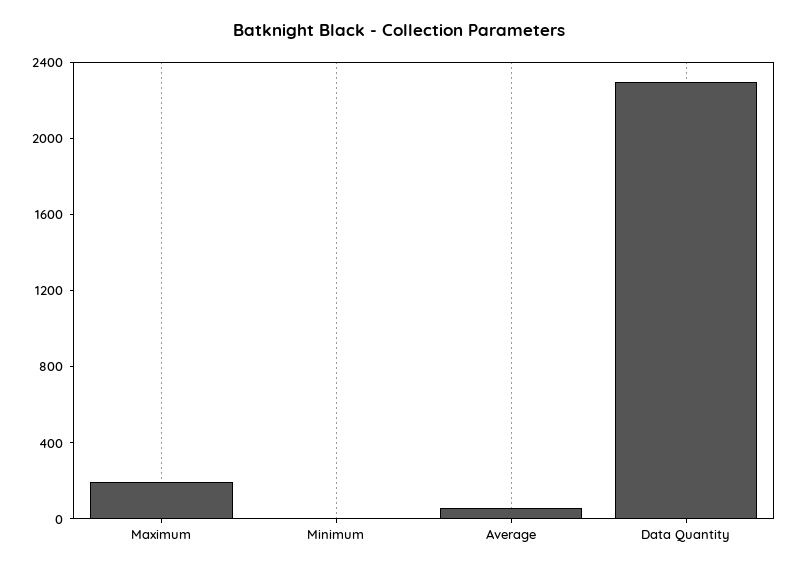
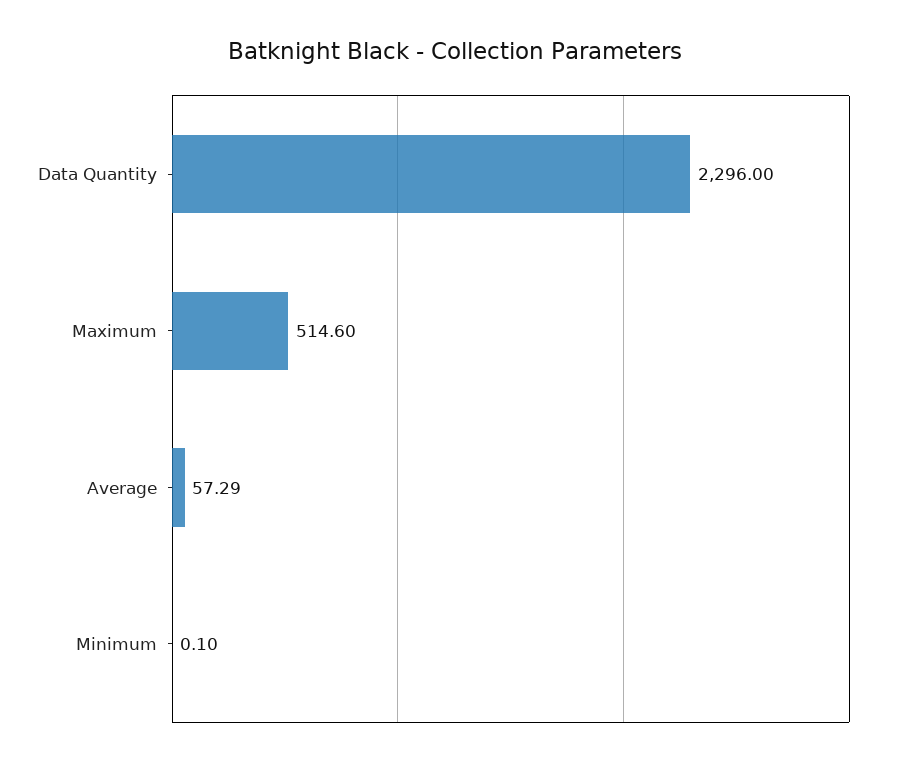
Maximum: 200 -> 514.6

